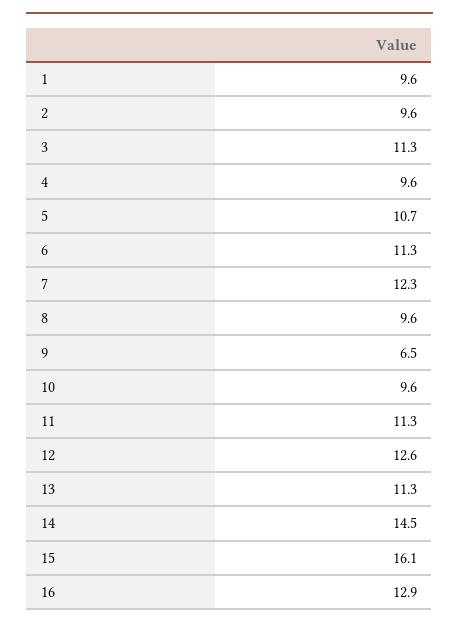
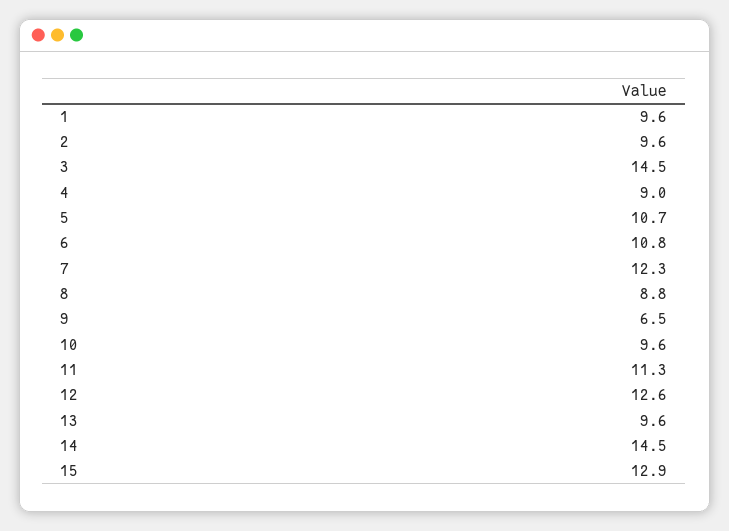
3: 11.3 -> 14.5
4: 9.6 -> 9
6: 11.3 -> 10.8
8: 9.6 -> 8.8
13: 11.3 -> 9.6
15: 16.1 -> 12.9
16: 12.9 -> none

